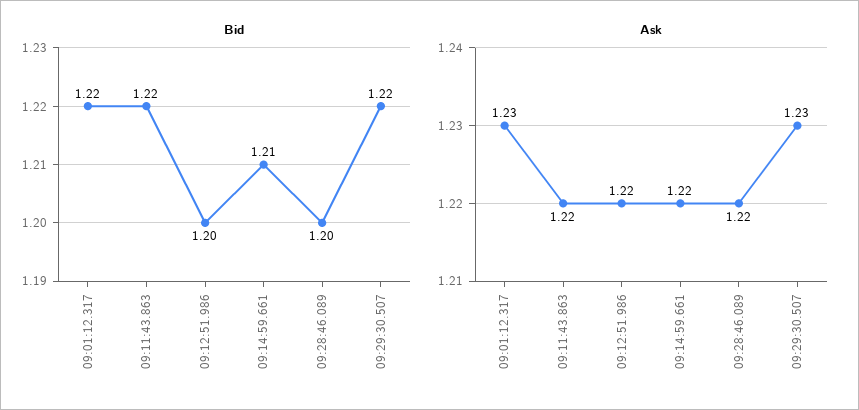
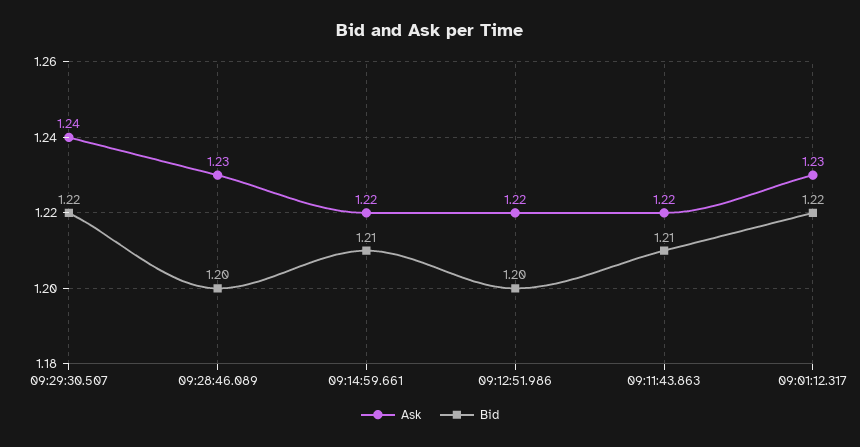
Bid, 09:11:43.863: 1.22 -> 1.21
Ask, 09:28:46.089: 1.22 -> 1.23
Ask, 09:29:30.507: 1.23 -> 1.24

